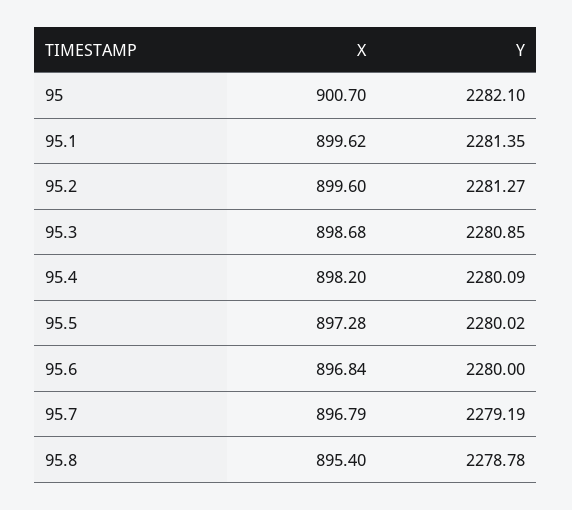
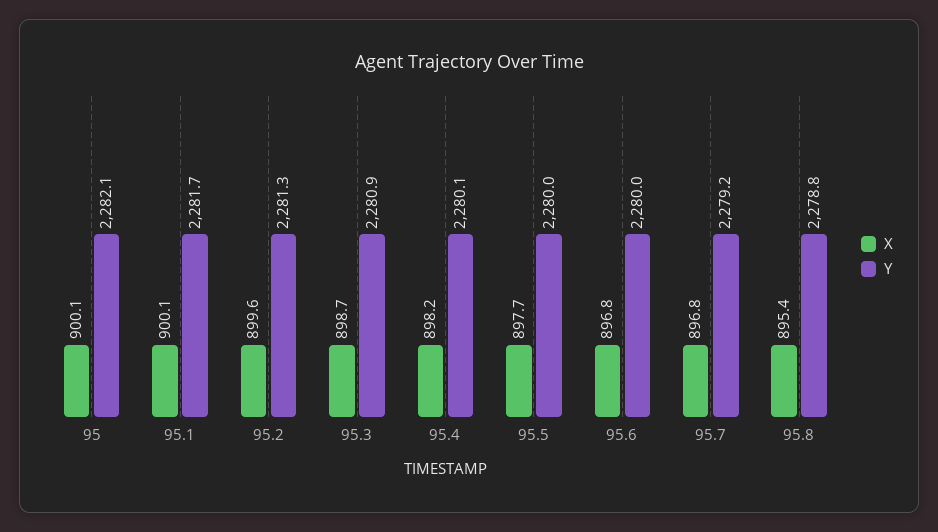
X, 95: 900.7 -> 900.1
X, 95.1: 899.62 -> 900.1
Y, 95.1: 2281.35 -> 2281.7
X, 95.5: 897.28 -> 897.7

